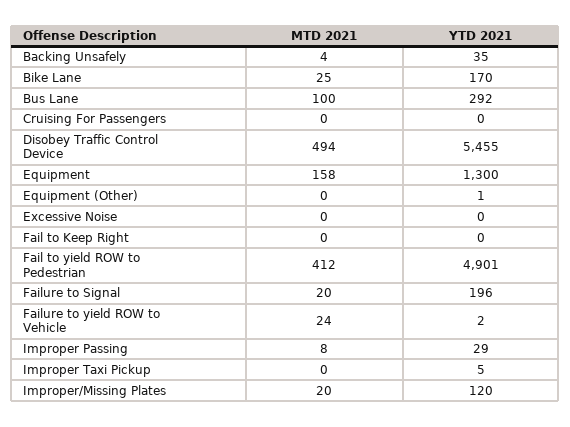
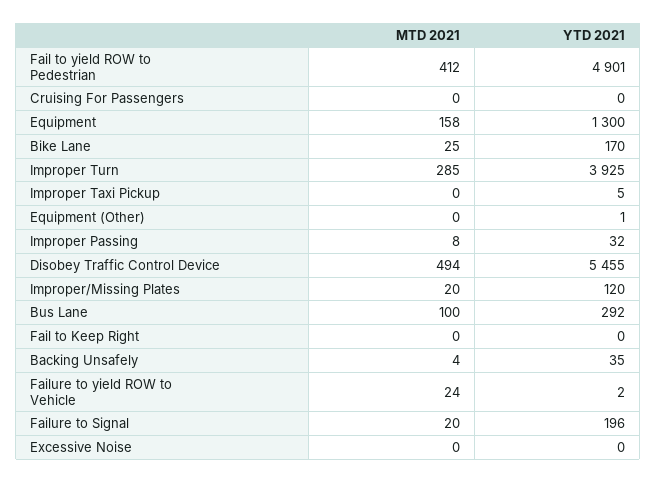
YTD 2021, Improper Passing: 29 -> 32
MTD 2021, Improper Turn: none -> 285
YTD 2021, Improper Turn: none -> 3925

